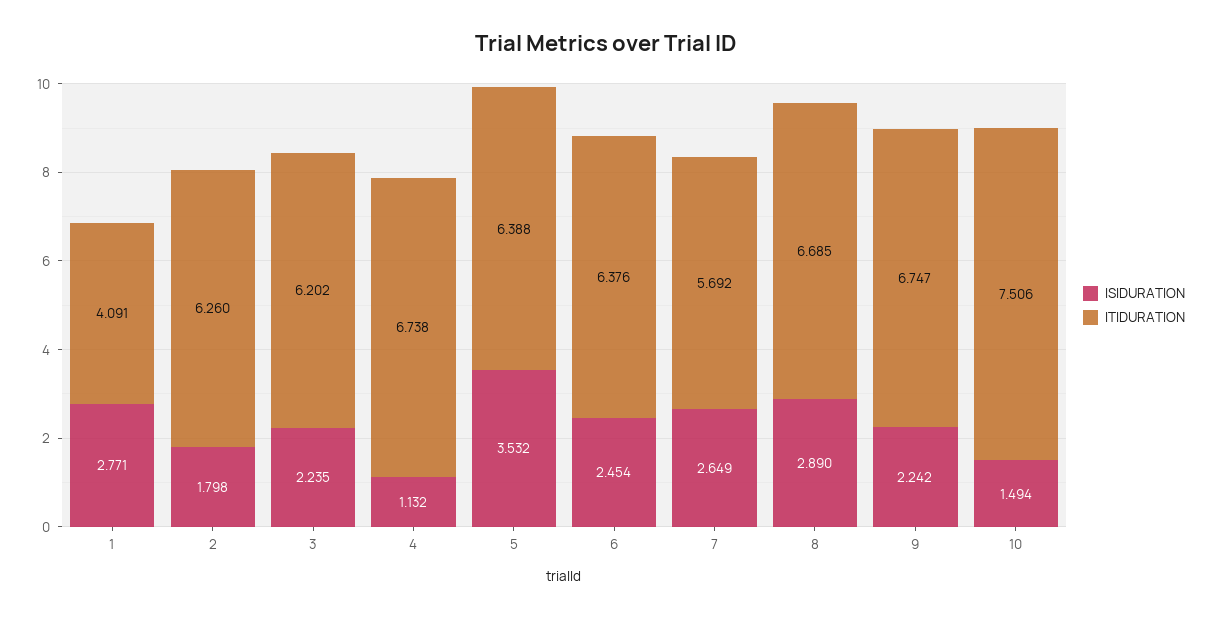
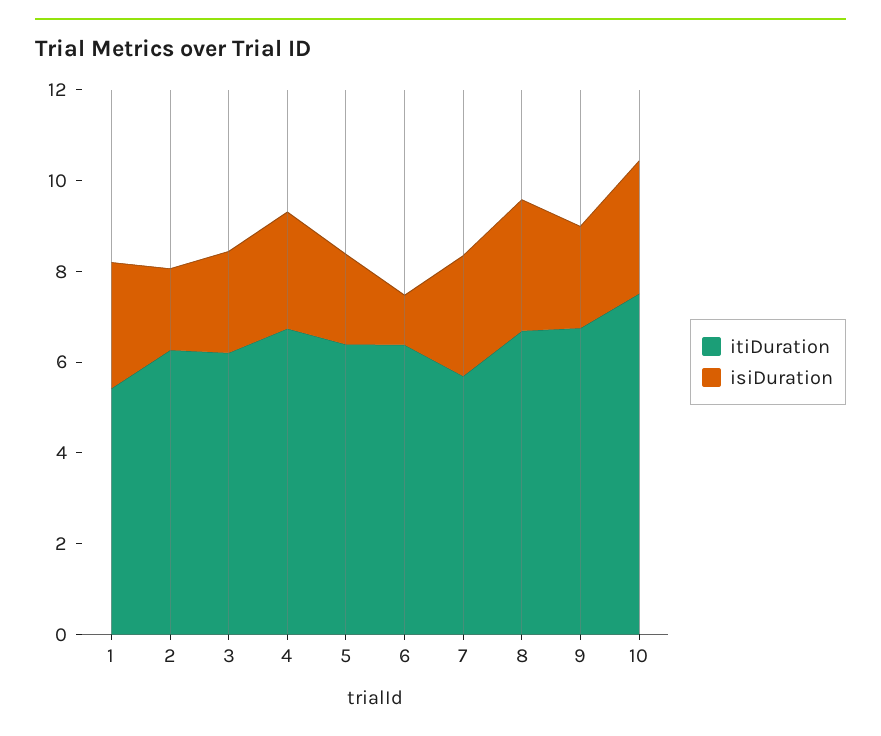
ITIDURATION, 1: 4.091 -> 5.5
ISIDURATION, 4: 1.132 -> 2.5
ISIDURATION, 5: 3.532 -> 2
ISIDURATION, 6: 2.454 -> 1
ISIDURATION, 10: 1.494 -> 3

